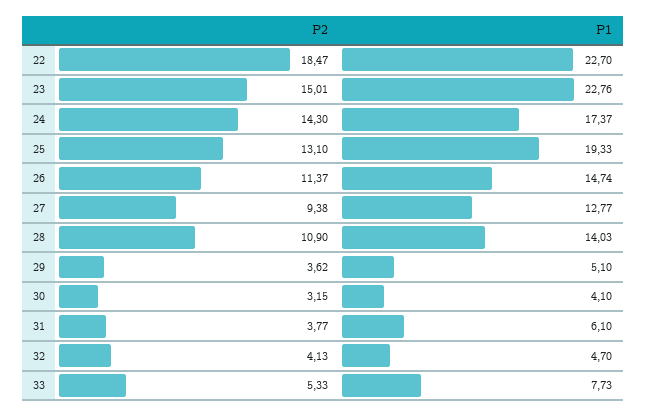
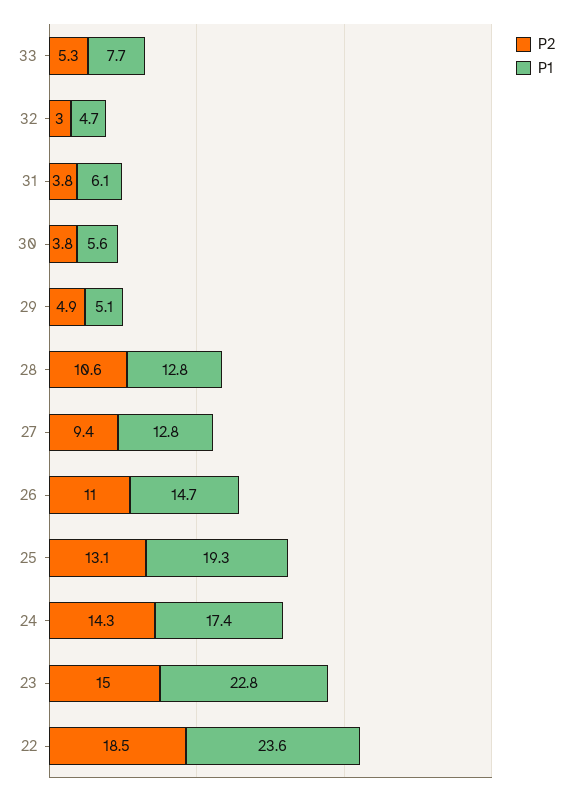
P1, 22: 22.7 -> 23.6
P2, 26: 11.37 -> 11
P2, 28: 10.9 -> 10.6
P1, 28: 14.03 -> 12.8
P2, 29: 3.62 -> 4.9
P2, 30: 3.15 -> 3.8
P1, 30: 4.1 -> 5.6
P2, 32: 4.13 -> 3

